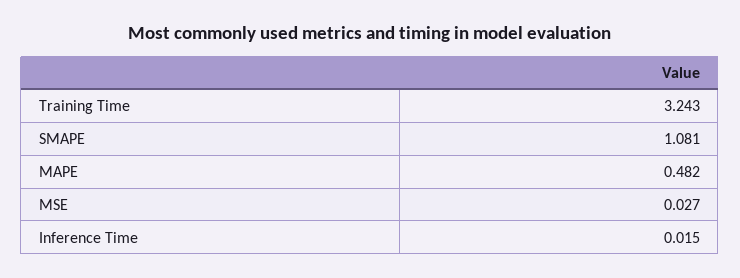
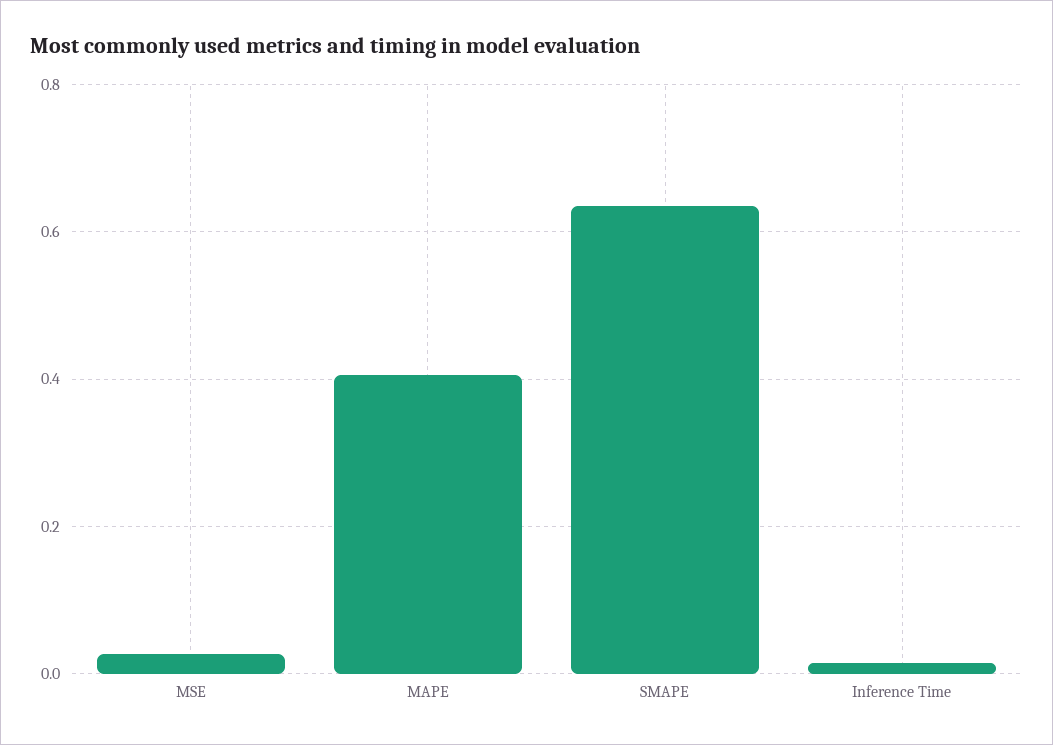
Training Time: 3.243 -> none
SMAPE: 1.081 -> 0.64
MAPE: 0.482 -> 0.4

